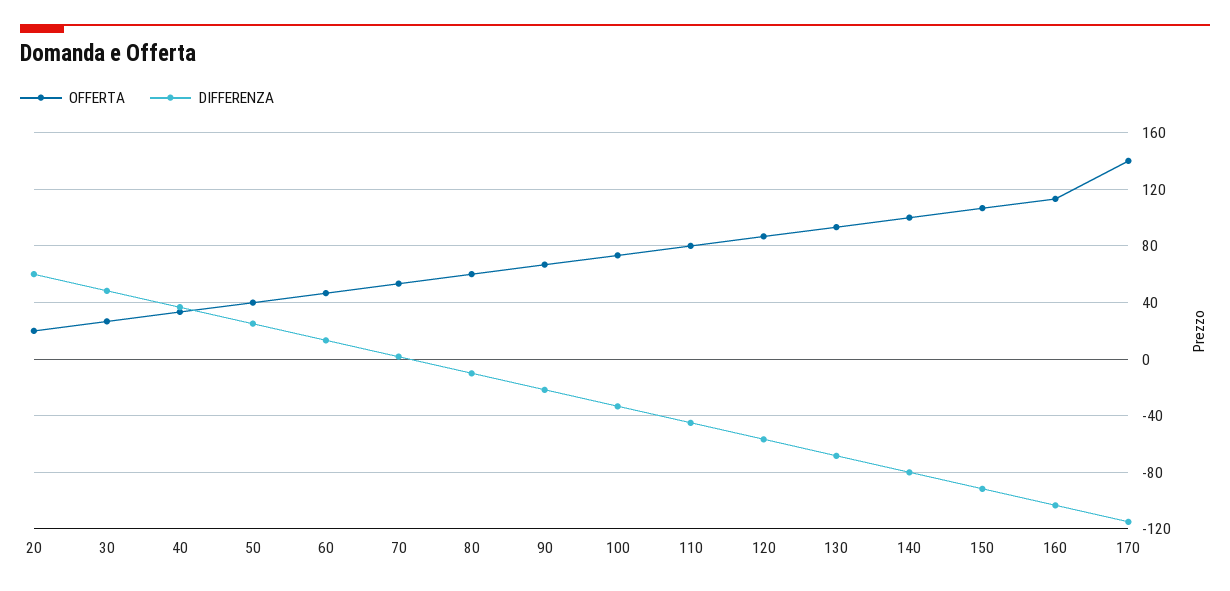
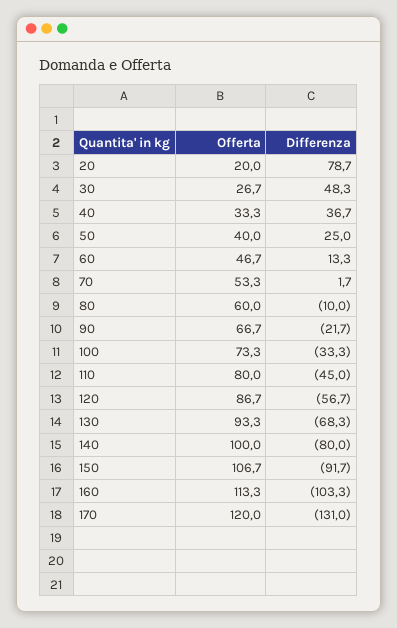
DIFFERENZA, 20: 60 -> 78.7
OFFERTA, 170: 140 -> 120
DIFFERENZA, 170: -115 -> -131

